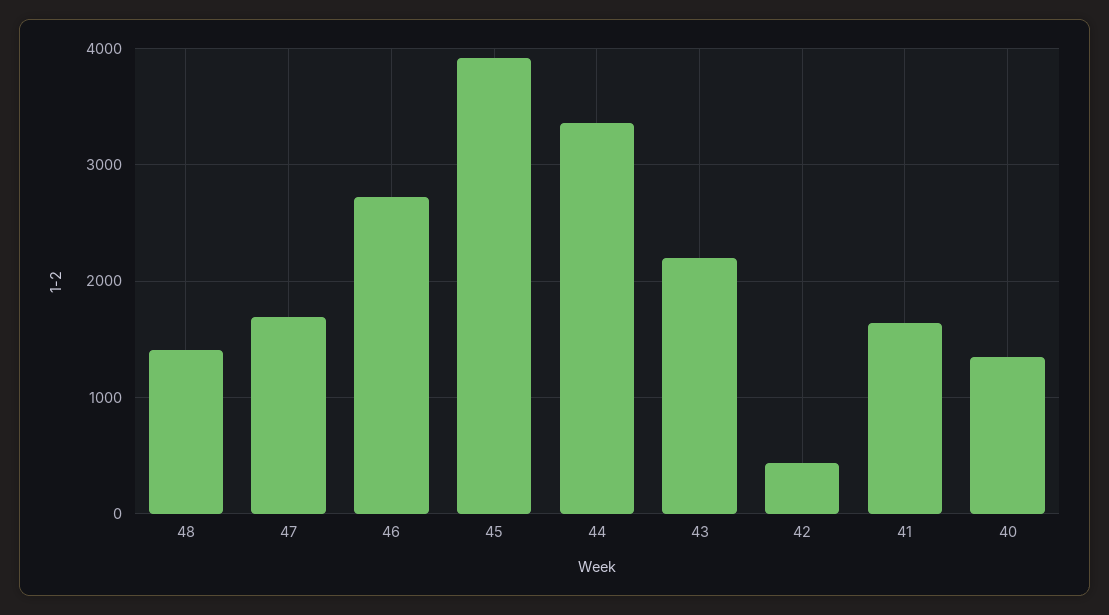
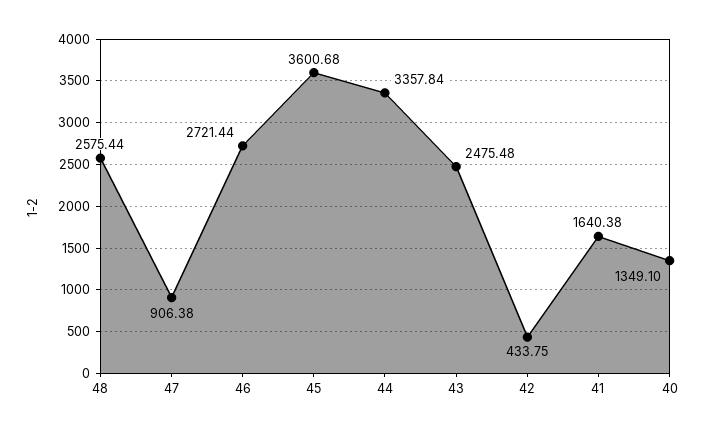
48: 1400 -> 2575.44
47: 1700 -> 906.38
45: 3900 -> 3600.68
43: 2200 -> 2475.48

